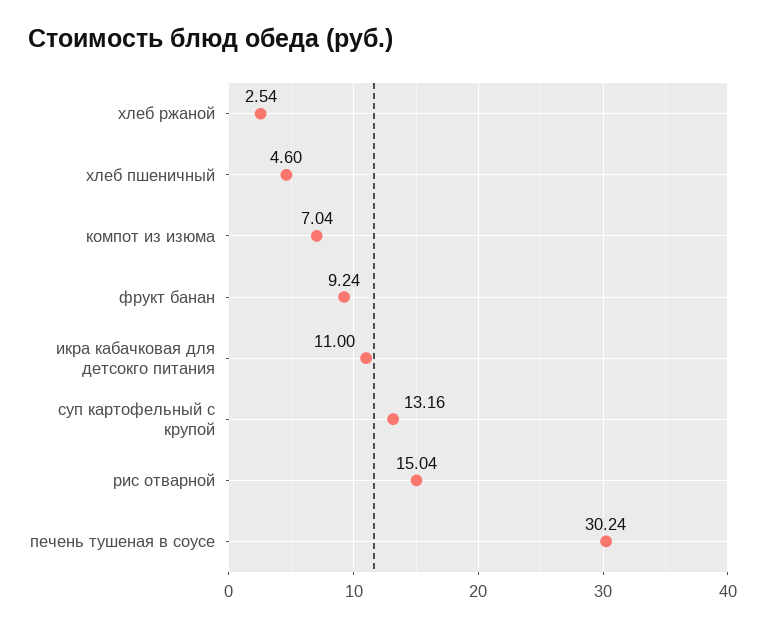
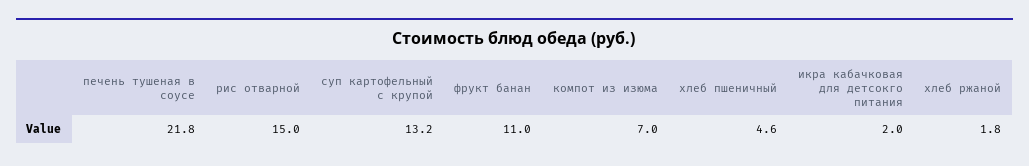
хлеб ржаной: 2.54 -> 1.8
фрукт банан: 9.24 -> 11
икра кабачковая для детсокго питания: 11 -> 2
печень тушеная в соусе: 30.24 -> 21.8

